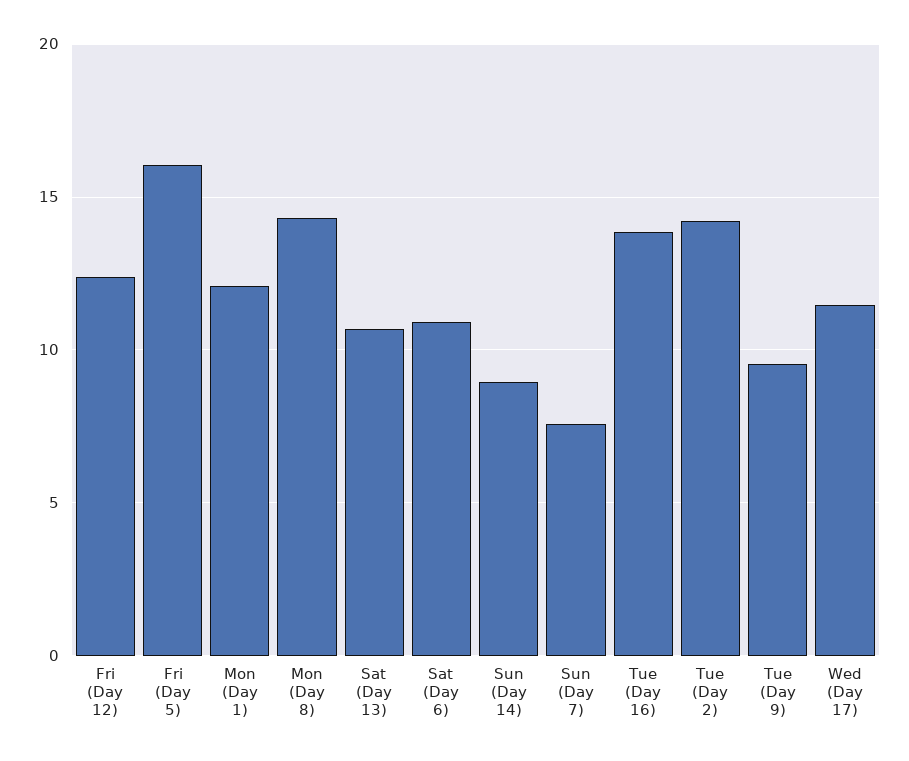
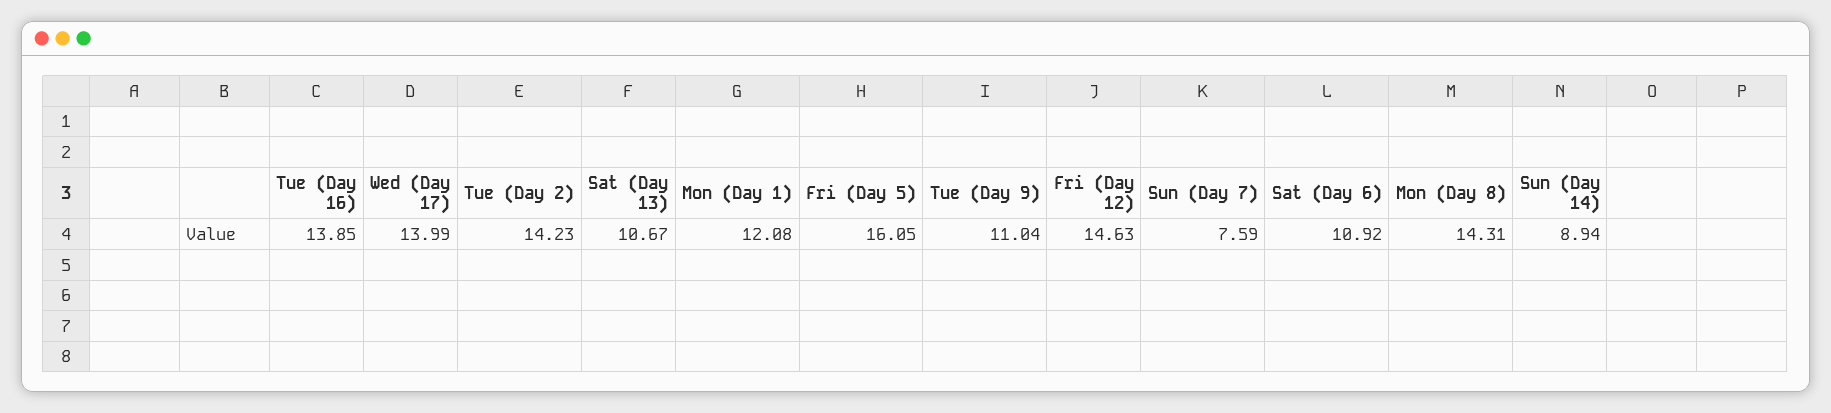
Fri (Day 12): 12.5 -> 14.63
Tue (Day 9): 9.5 -> 11.04
Wed (Day 17): 11.5 -> 13.99

